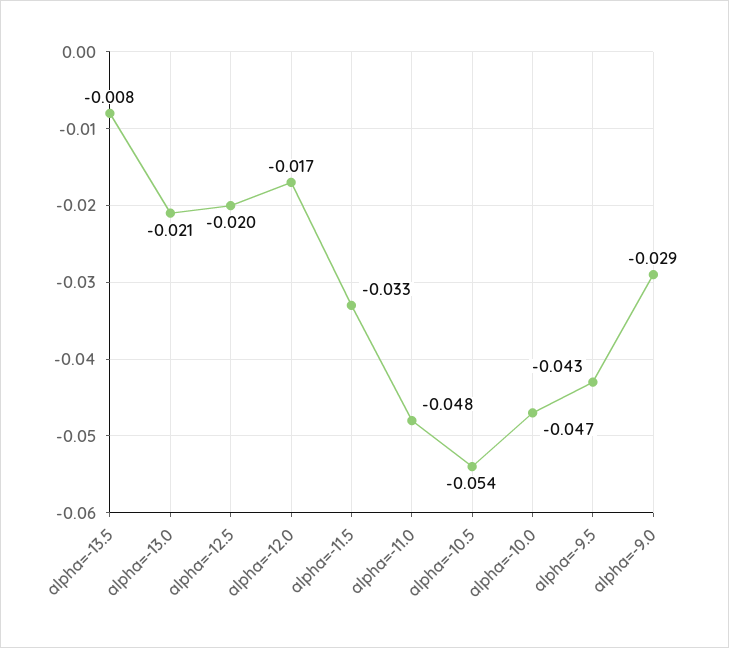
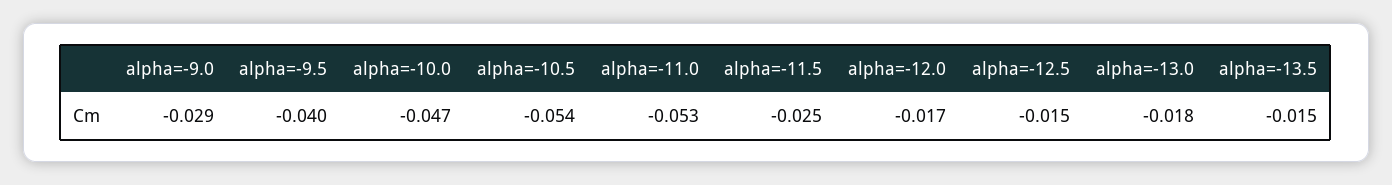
alpha=-13.5: -0.008 -> -0.015
alpha=-13.0: -0.021 -> -0.018
alpha=-12.5: -0.02 -> -0.015
alpha=-11.5: -0.033 -> -0.025
alpha=-11.0: -0.048 -> -0.053
alpha=-9.5: -0.043 -> -0.04

